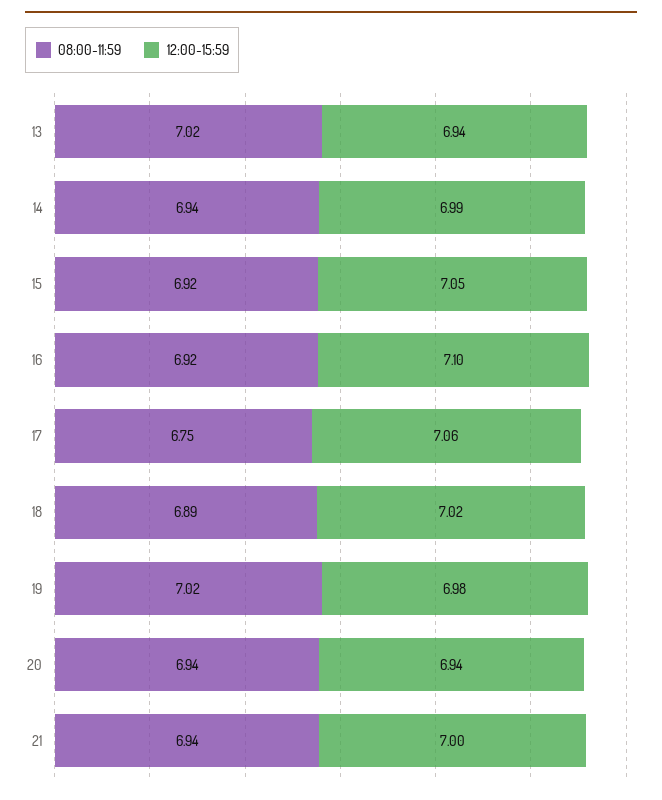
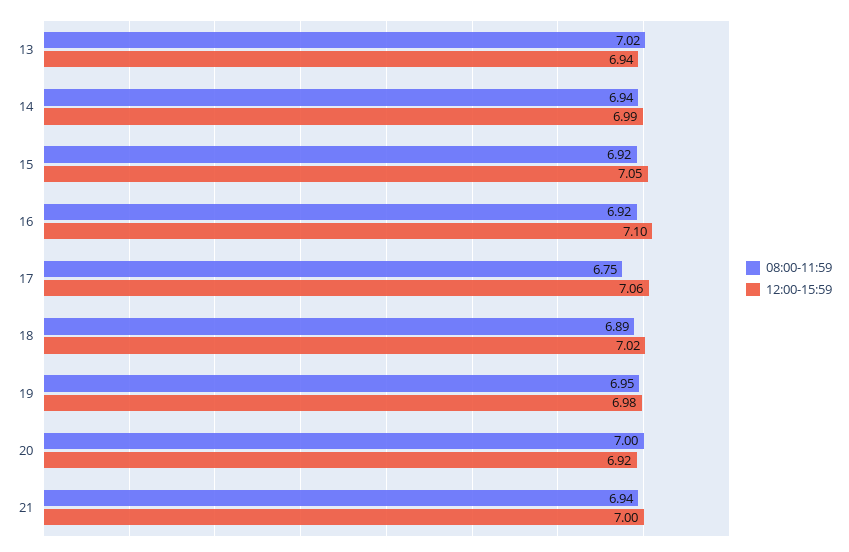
08:00-11:59, 19: 7.02 -> 6.95
08:00-11:59, 20: 6.94 -> 7
12:00-15:59, 20: 6.94 -> 6.92

